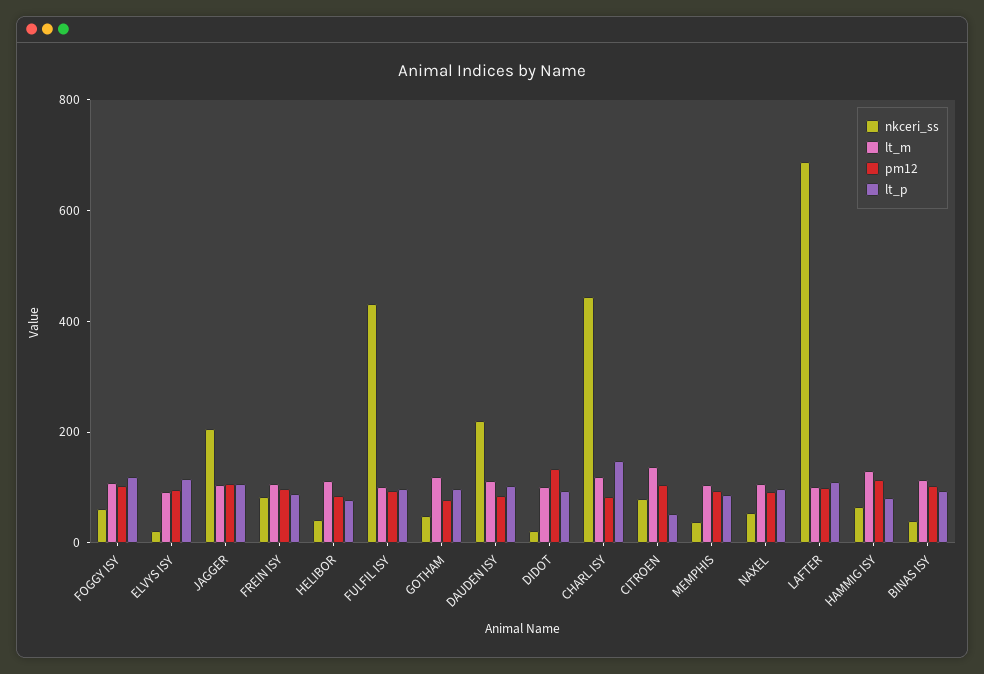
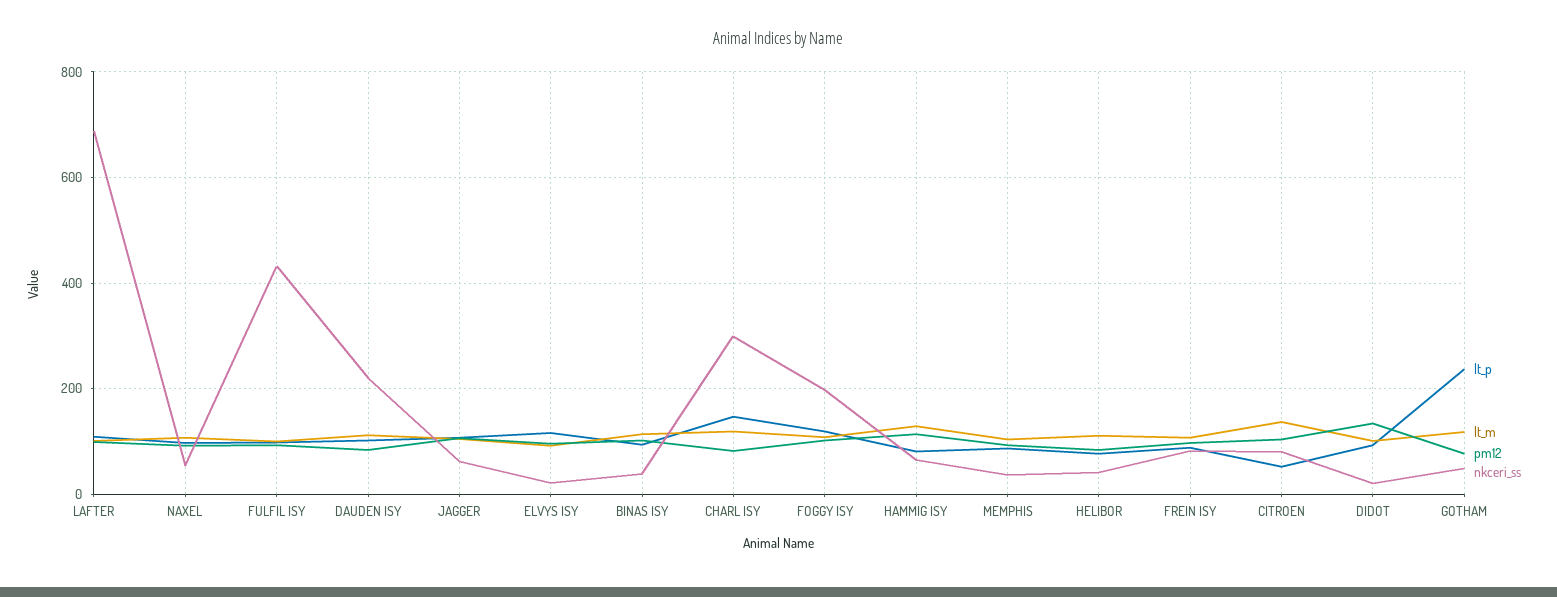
nkceri_ss, FOGGY ISY: 50 -> 200
nkceri_ss, JAGGER: 200 -> 60
lt_p, GOTHAM: 100 -> 240
nkceri_ss, CHARL ISY: 450 -> 300

